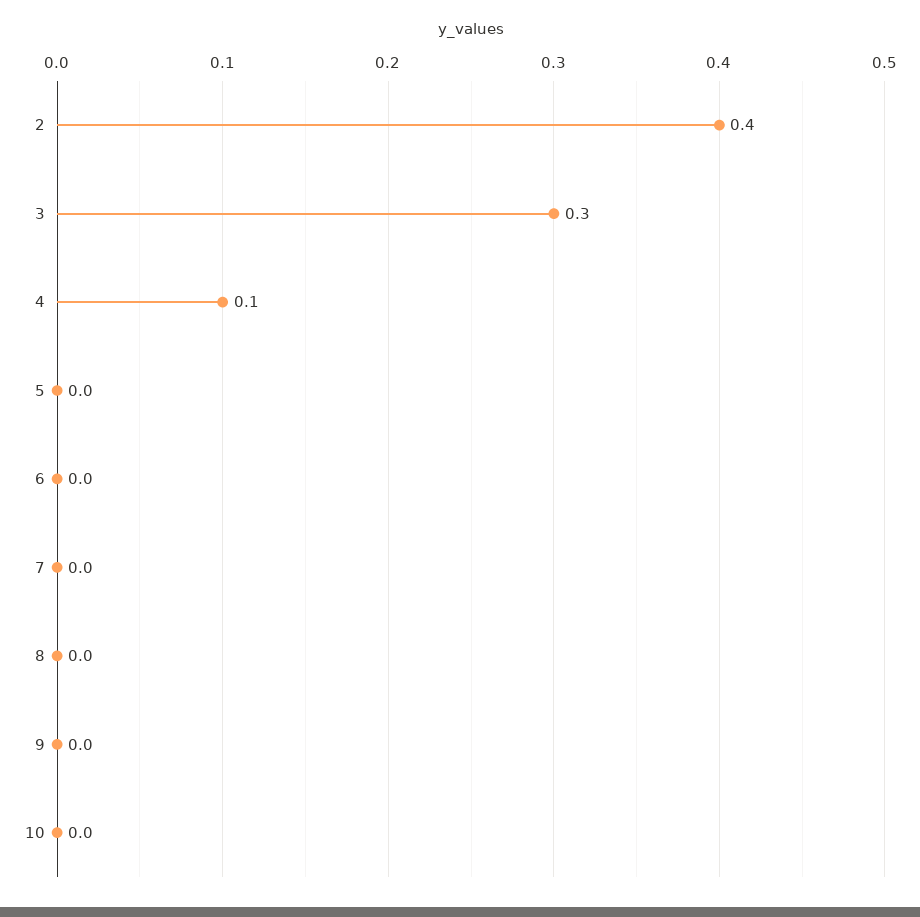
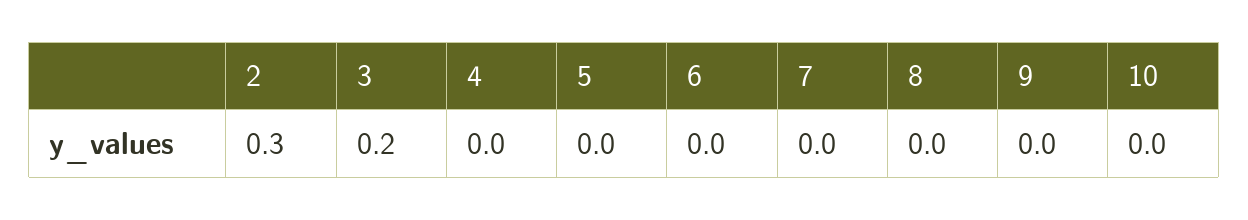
2: 0.4 -> 0.3
3: 0.3 -> 0.2
4: 0.1 -> 0

